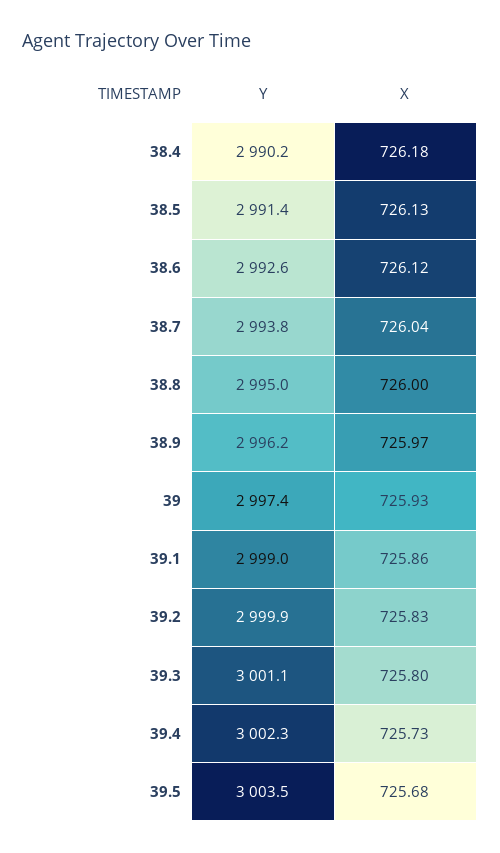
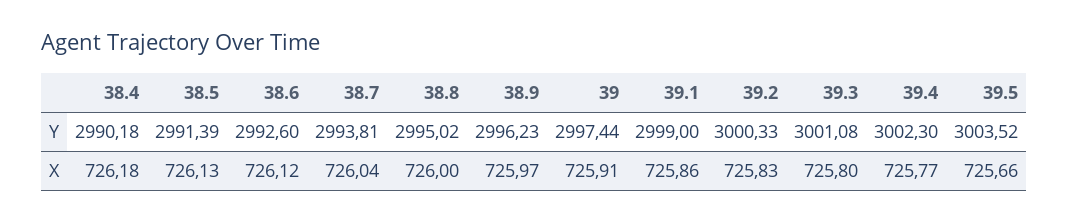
X, 39: 725.93 -> 725.91
Y, 39.2: 2999.9 -> 3000.33
X, 39.4: 725.73 -> 725.77
X, 39.5: 725.68 -> 725.66

